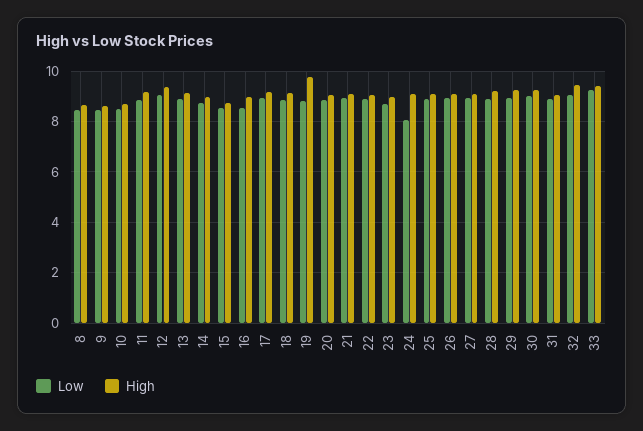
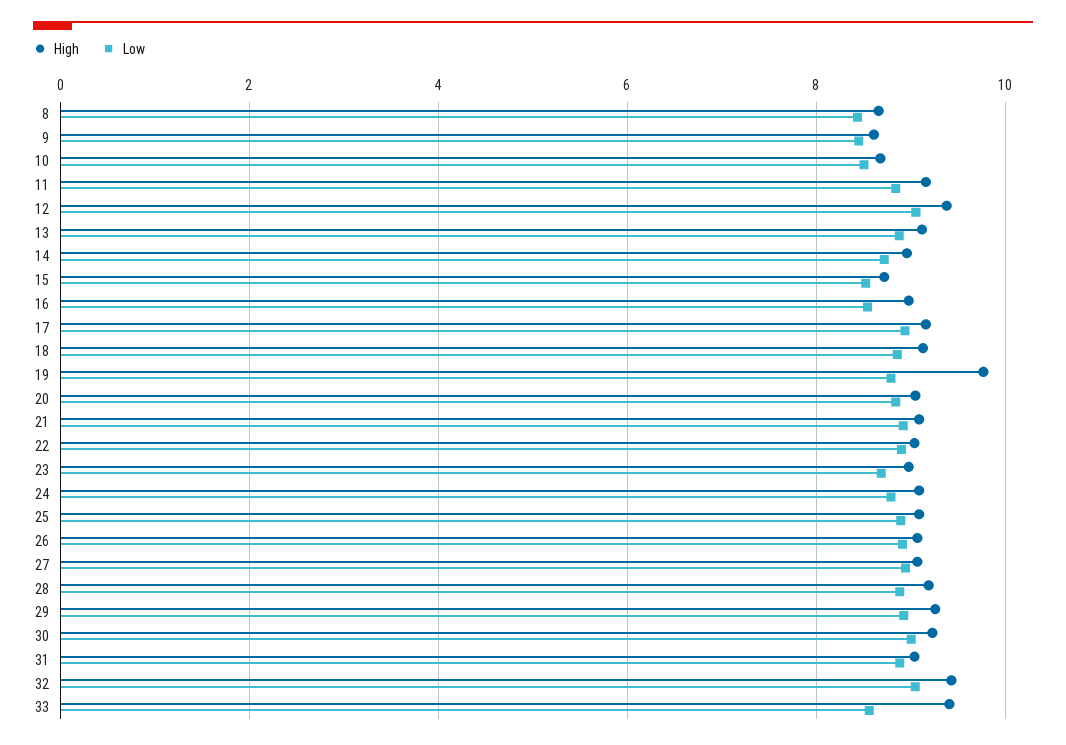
Low, 24: 8 -> 8.8
Low, 33: 9.25 -> 8.6

